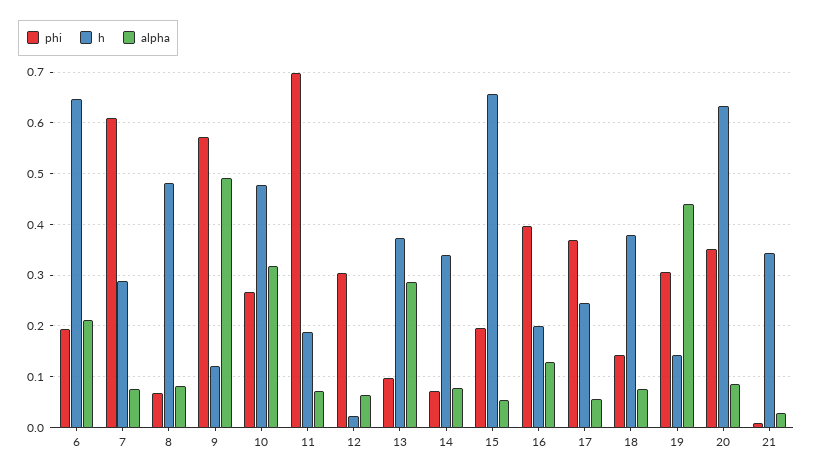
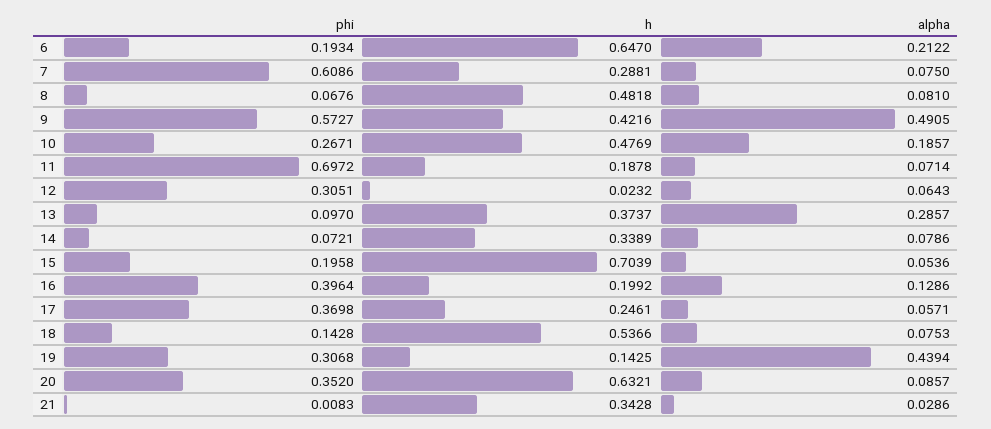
h, 9: 0.12 -> 0.4216
alpha, 10: 0.32 -> 0.1857
h, 15: 0.66 -> 0.7039
h, 18: 0.38 -> 0.5366

